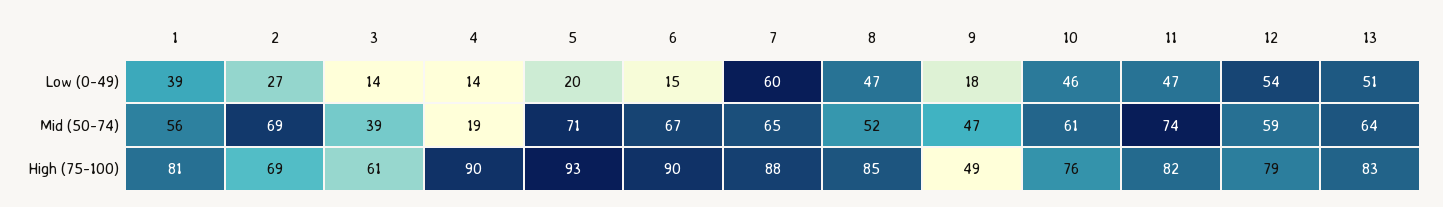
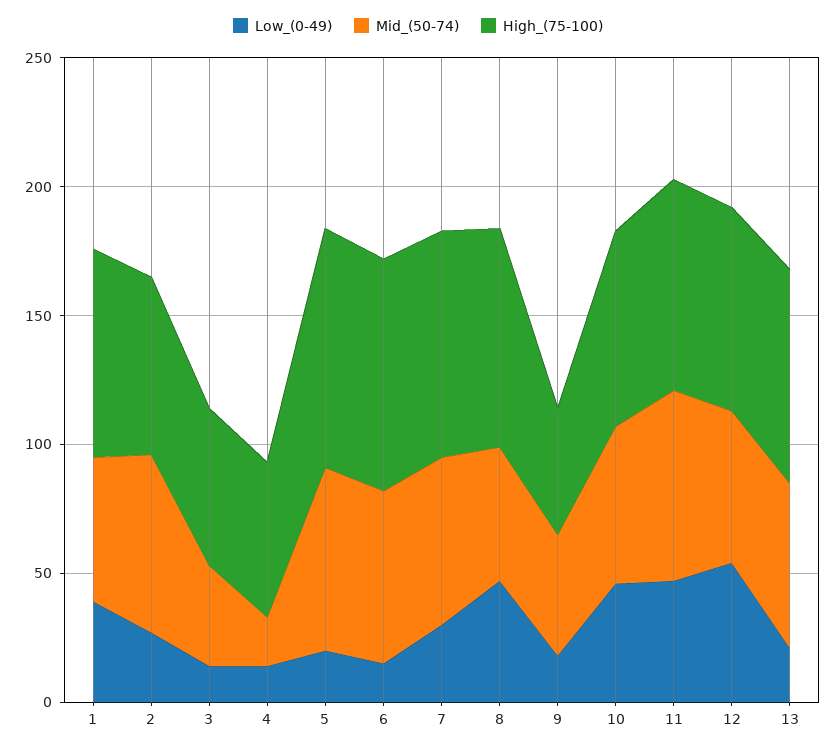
Low (0-49), 7: 60 -> 30
Low (0-49), 13: 51 -> 20
High (75-100), 4: 90 -> 60

